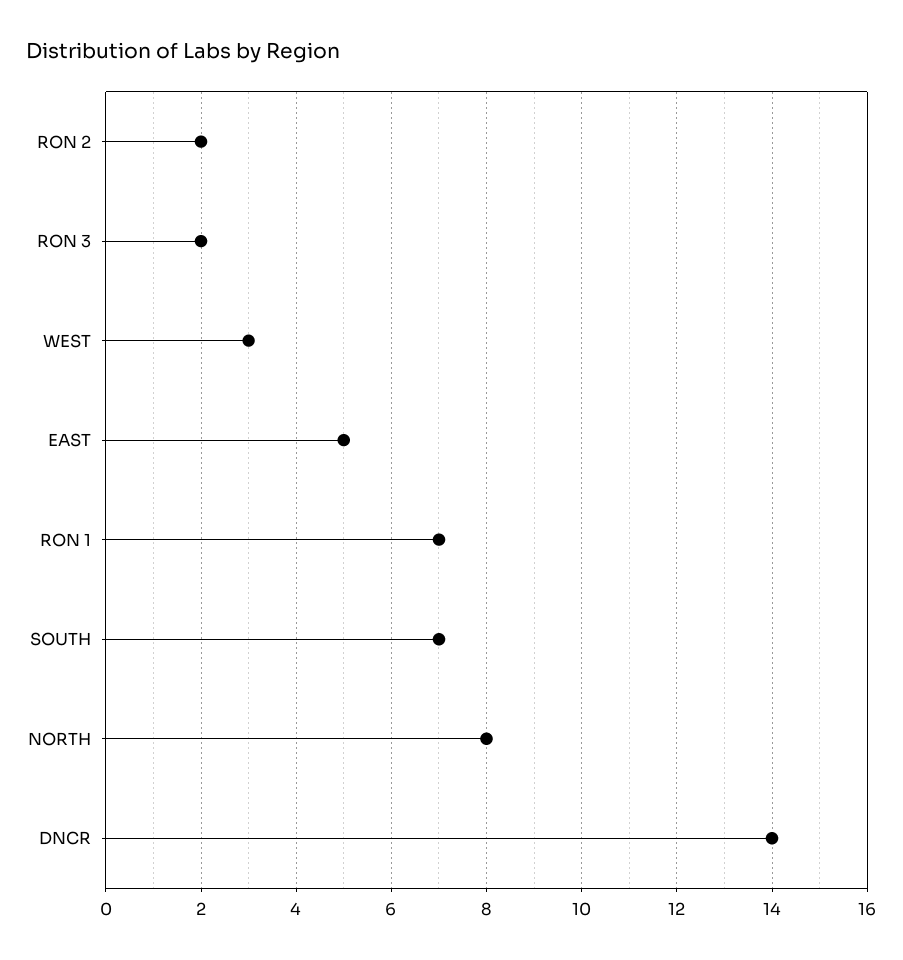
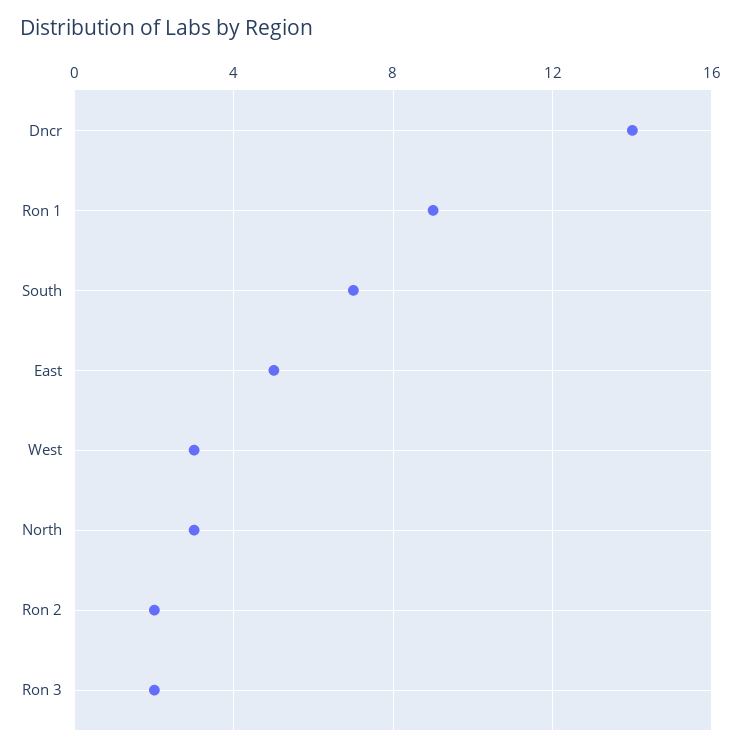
RON 1: 7 -> 9
NORTH: 8 -> 3

